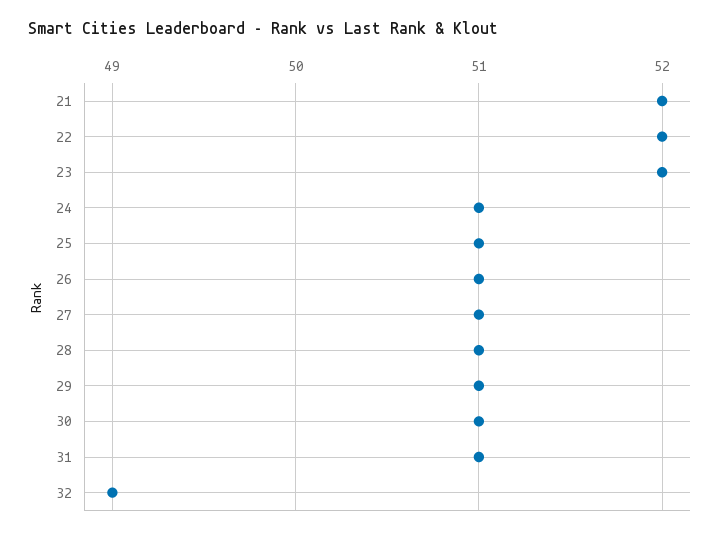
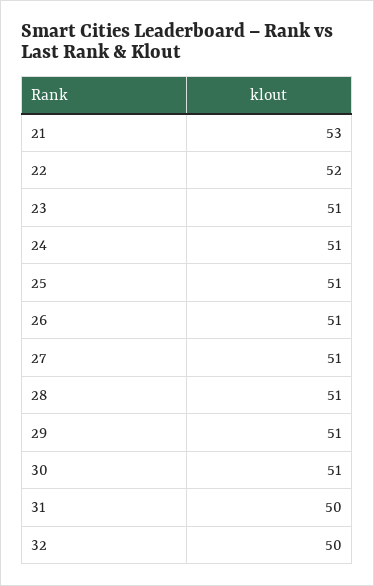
21: 52 -> 53
23: 52 -> 51
31: 51 -> 50
32: 49 -> 50

